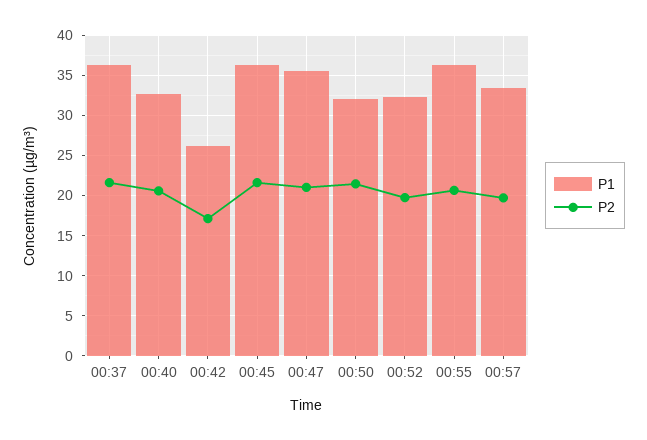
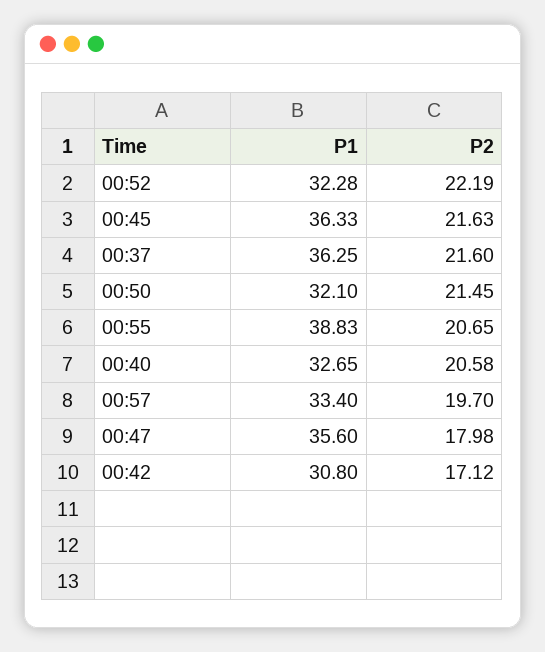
P1, 00:42: 26 -> 30.8
P2, 00:47: 21 -> 17.98
P2, 00:52: 20 -> 22.19
P1, 00:55: 36 -> 38.83

